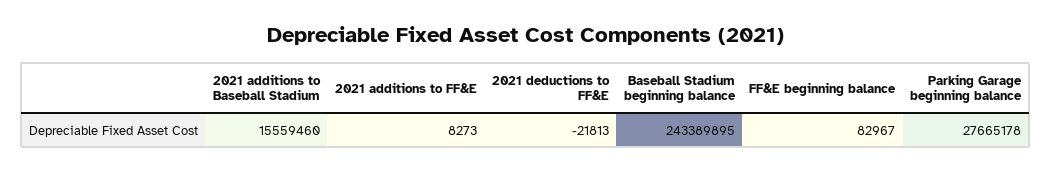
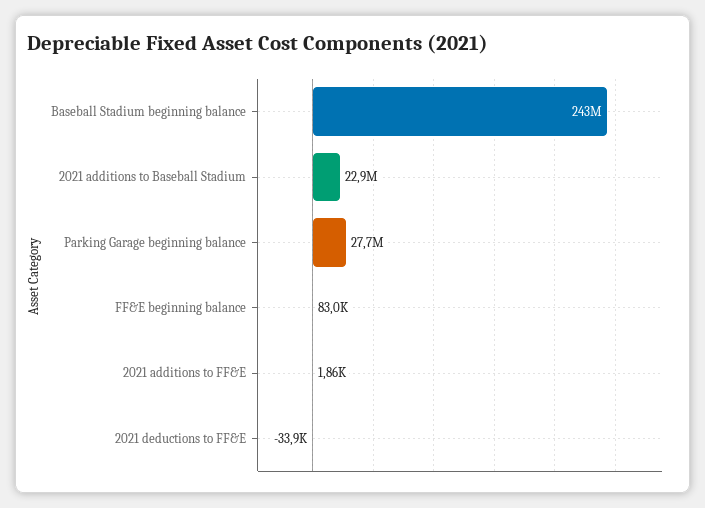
2021 additions to Baseball Stadium: 15559460 -> 22900000
2021 additions to FF&E: 8273 -> 1860
2021 deductions to FF&E: -21813 -> -33900

